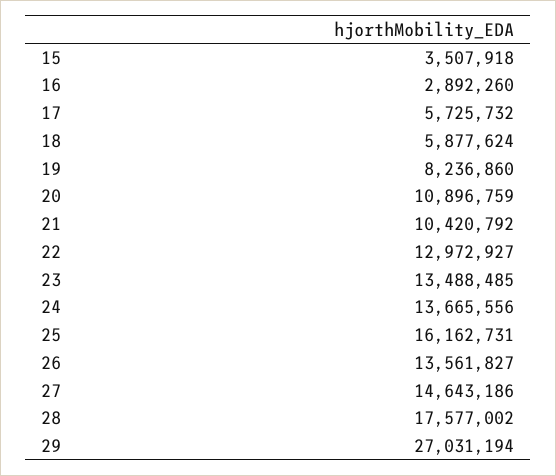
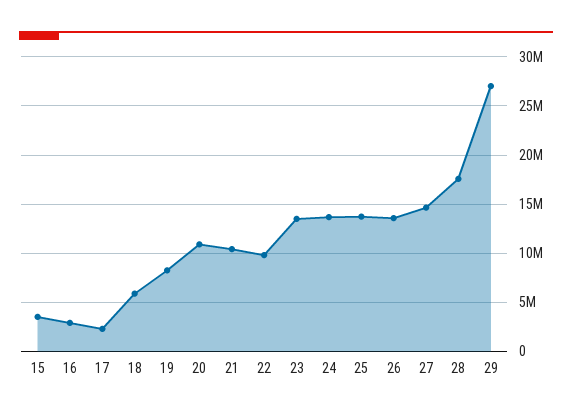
17: 5725732 -> 2000000
22: 12972927 -> 10000000
25: 16162731 -> 14000000

